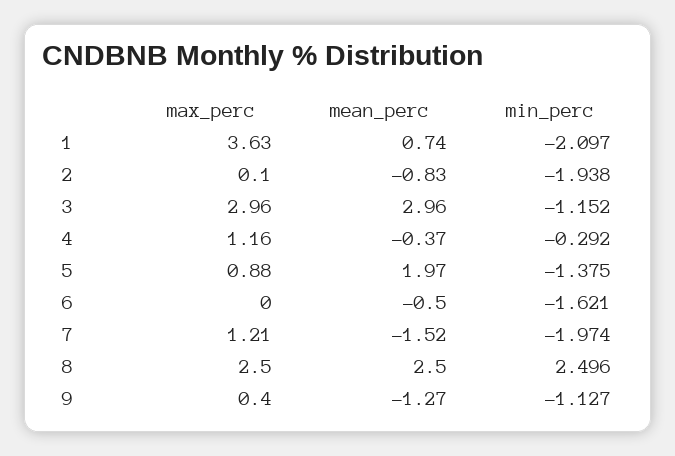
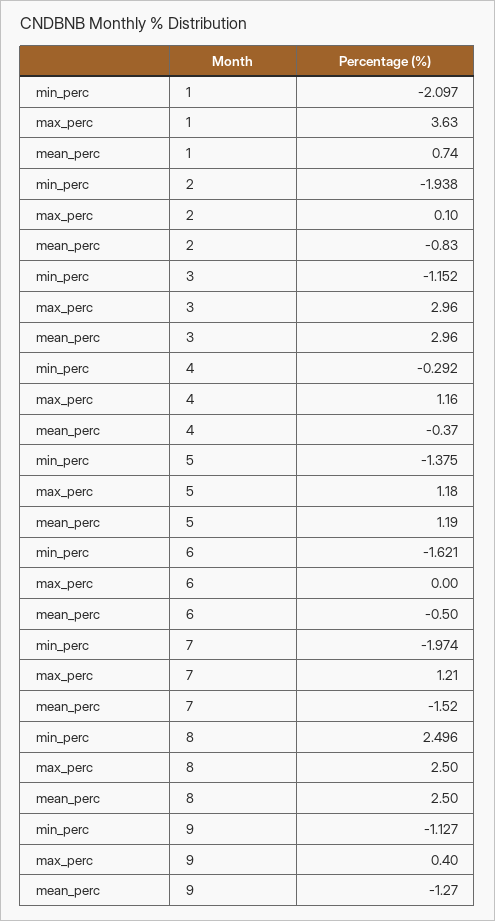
max_perc, 5: 0.88 -> 1.18
mean_perc, 5: 1.97 -> 1.19

